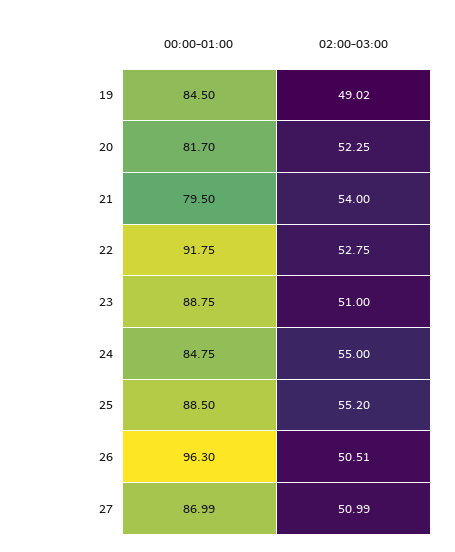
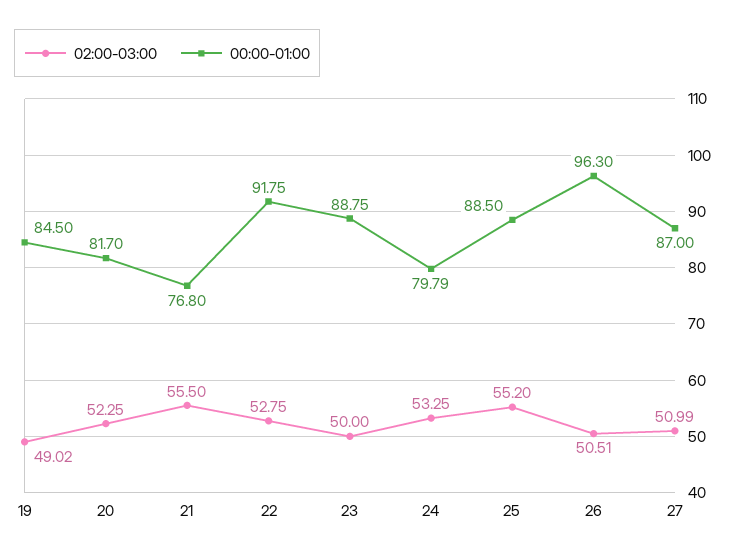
00:00-01:00, 21: 79.5 -> 76.8
02:00-03:00, 21: 54 -> 55.5
02:00-03:00, 23: 51 -> 50
00:00-01:00, 24: 84.75 -> 79.79
02:00-03:00, 24: 55 -> 53.25
00:00-01:00, 27: 86.99 -> 87

